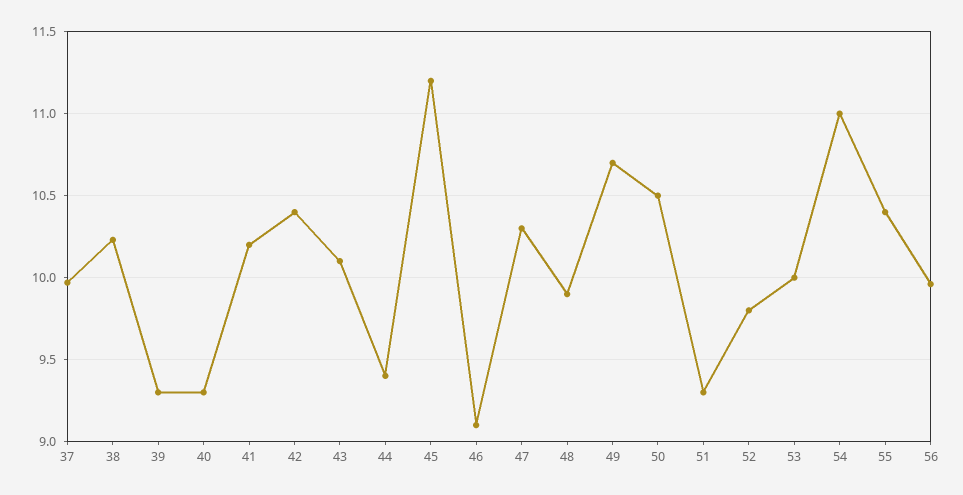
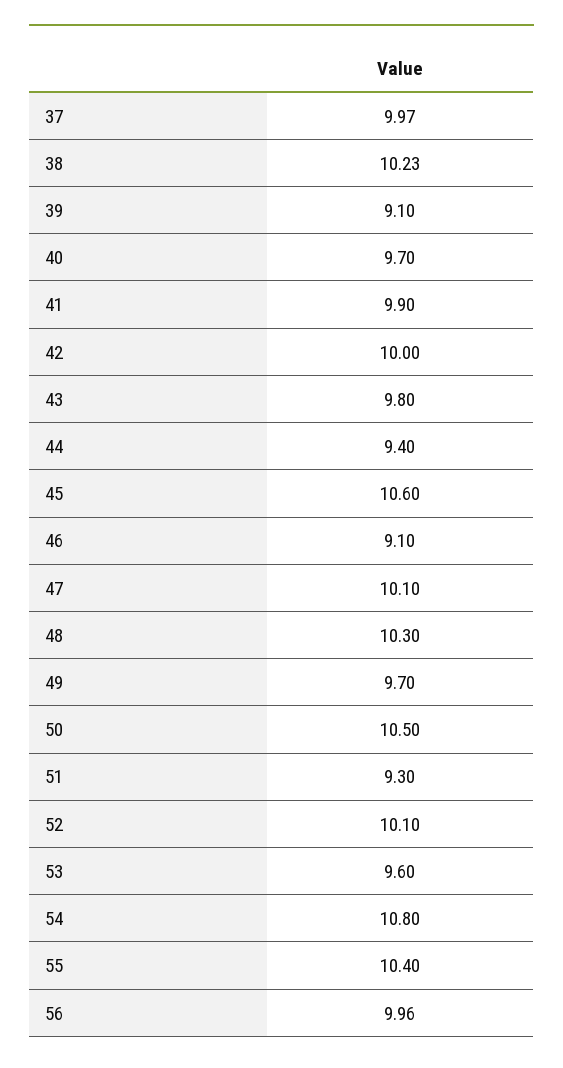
39: 9.3 -> 9.1
40: 9.3 -> 9.7
41: 10.2 -> 9.9
42: 10.4 -> 10
43: 10.1 -> 9.8
45: 11.2 -> 10.6
47: 10.3 -> 10.1
48: 9.9 -> 10.3
49: 10.7 -> 9.7
52: 9.8 -> 10.1
53: 10 -> 9.6
54: 11 -> 10.8

